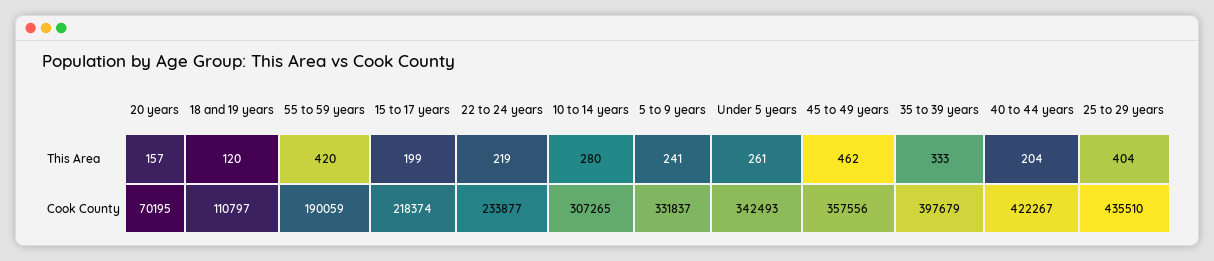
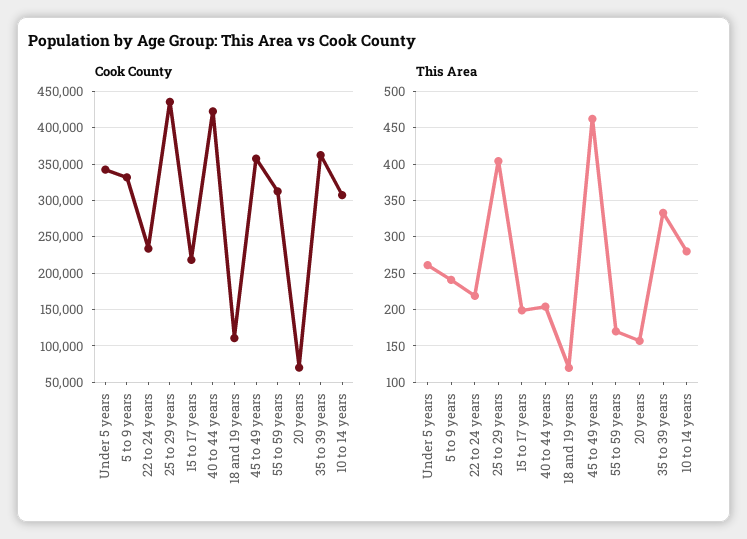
This Area, 55 to 59 years: 420 -> 170
Cook County, 55 to 59 years: 190059 -> 310000
Cook County, 35 to 39 years: 397679 -> 360000

